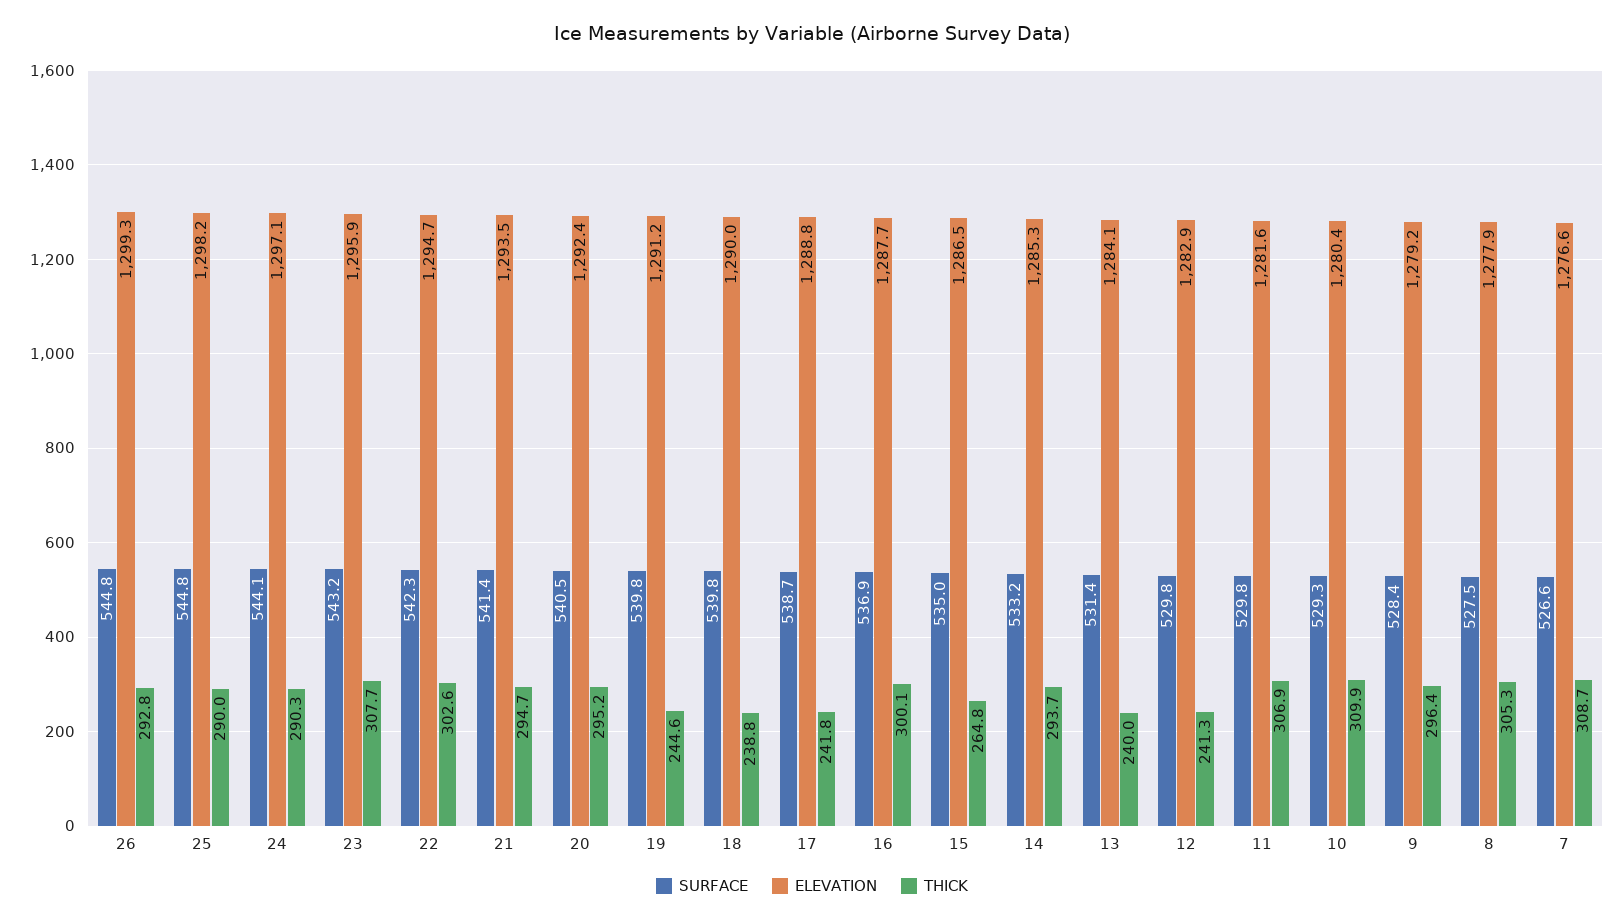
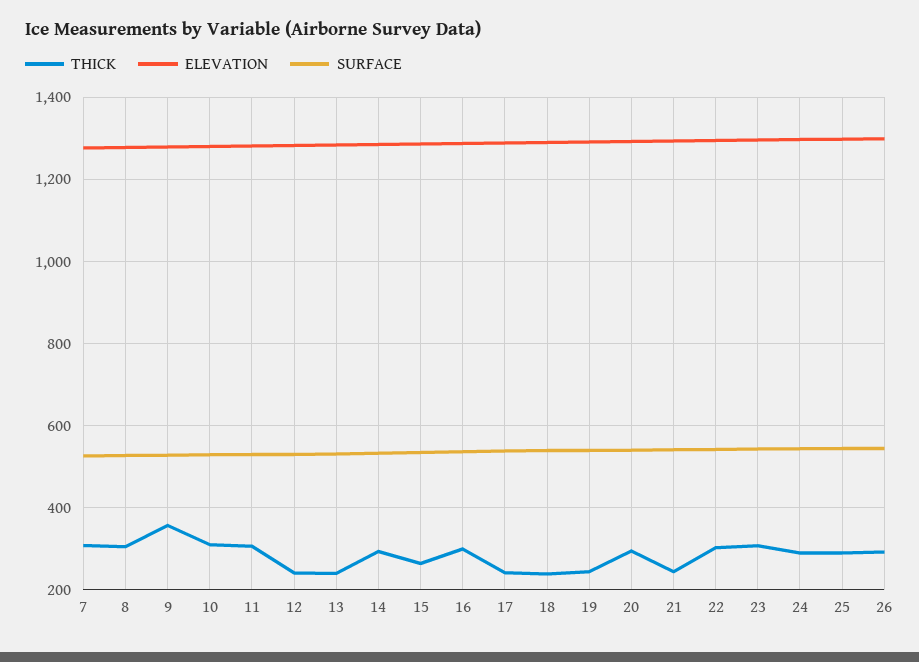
THICK, 21: 294.7 -> 240
THICK, 9: 296.4 -> 360

